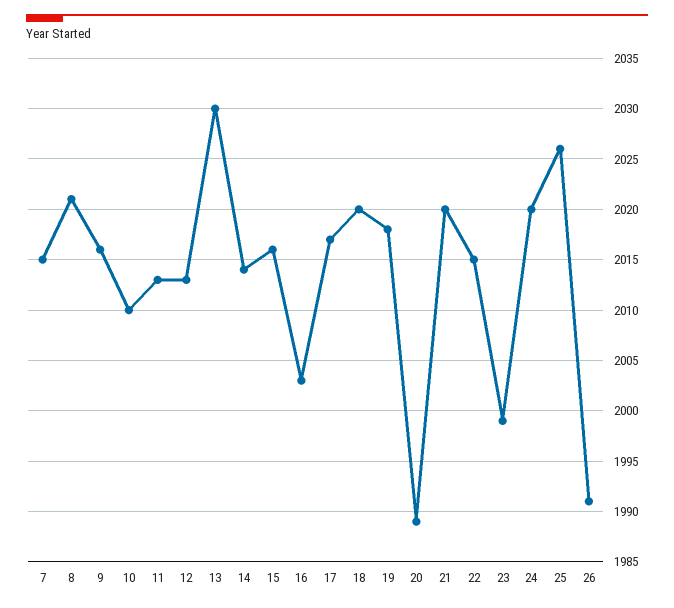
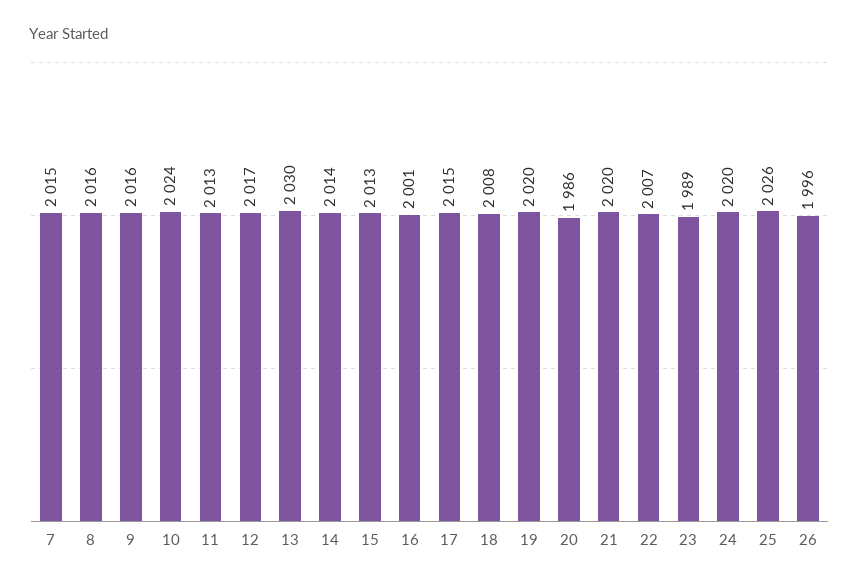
8: 2021 -> 2016
10: 2010 -> 2024
12: 2013 -> 2017
15: 2016 -> 2013
16: 2003 -> 2001
17: 2017 -> 2015
18: 2020 -> 2008
19: 2018 -> 2020
20: 1989 -> 1986
22: 2015 -> 2007
23: 1999 -> 1989
26: 1991 -> 1996

